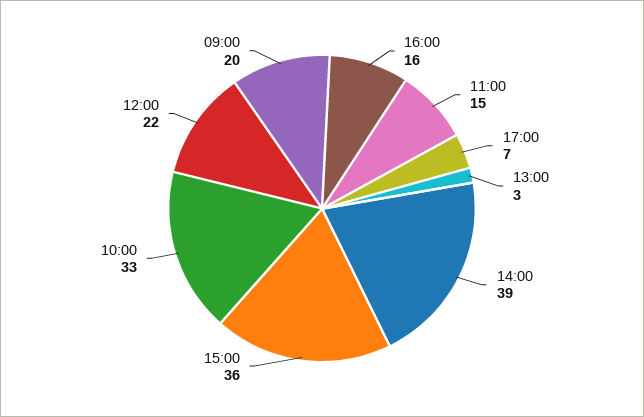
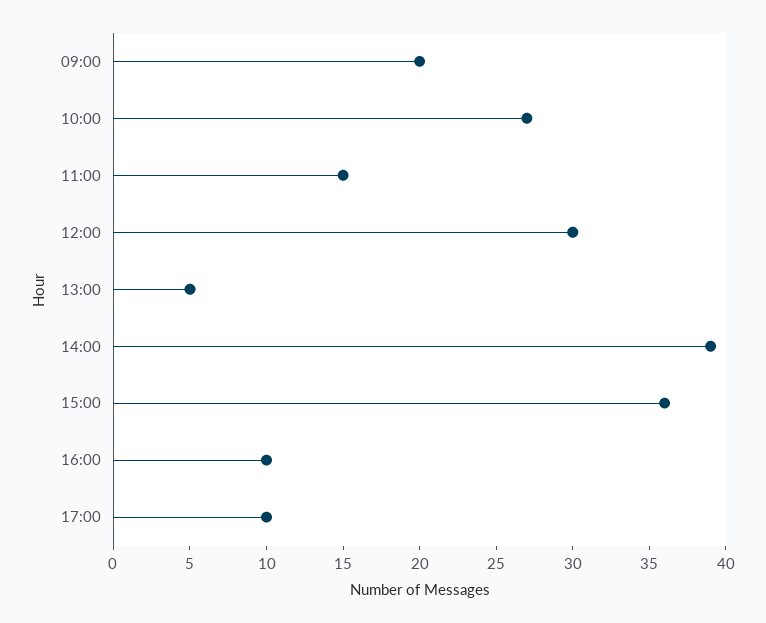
16:00: 16 -> 10
17:00: 7 -> 10
13:00: 3 -> 5
10:00: 33 -> 27
12:00: 22 -> 30

